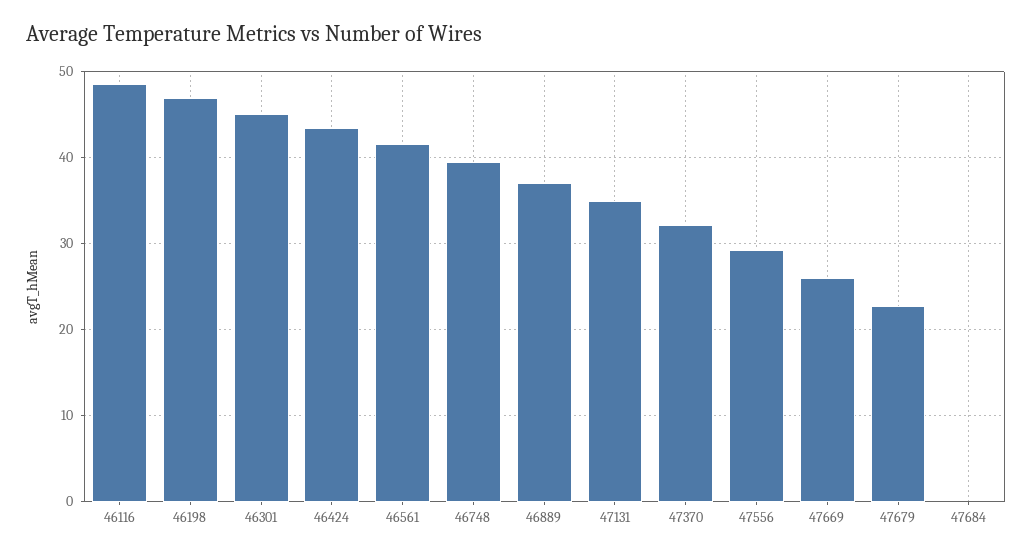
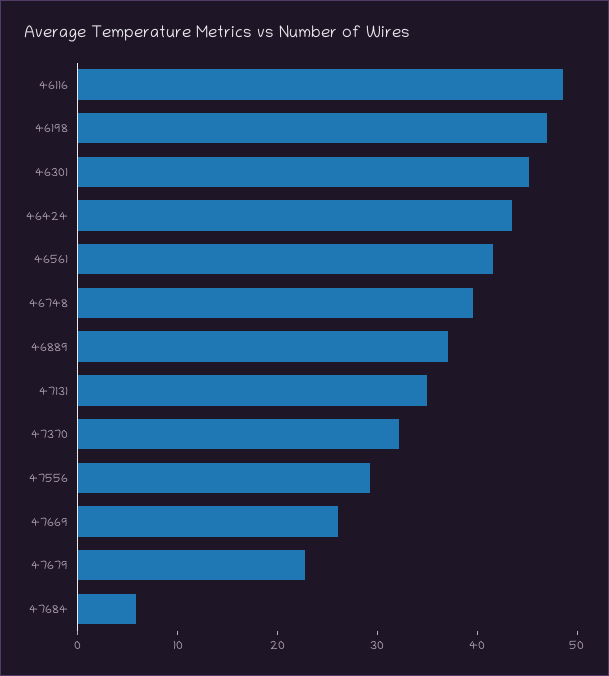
47684: 0 -> 6

